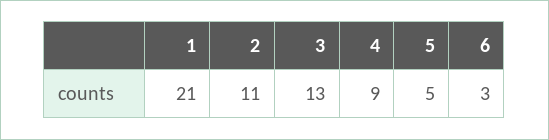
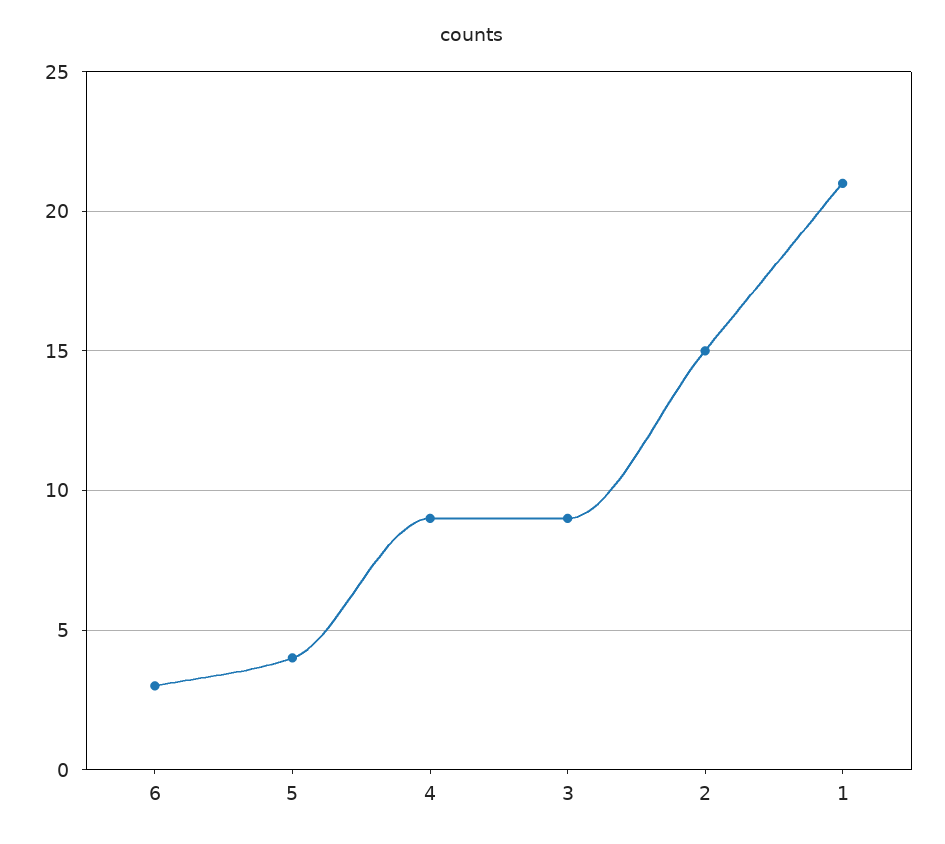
2: 11 -> 15
3: 13 -> 9
5: 5 -> 4

